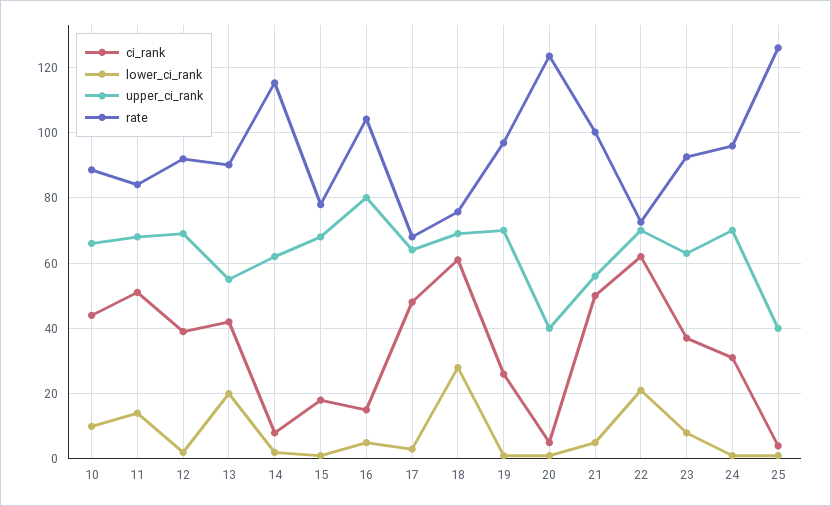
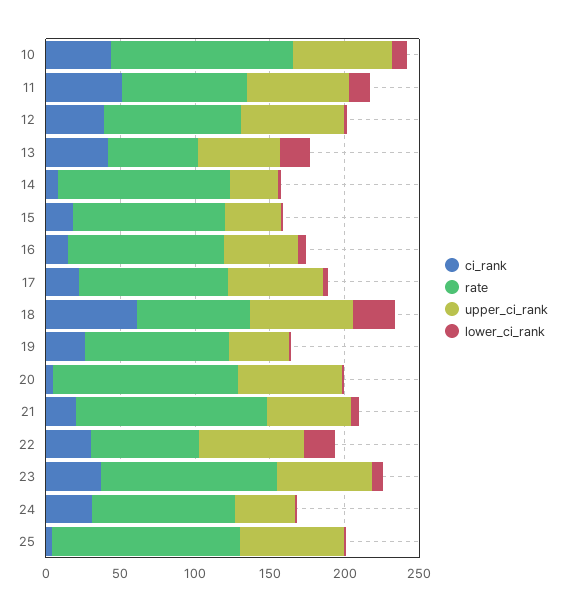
rate, 10: 88 -> 120
rate, 13: 90 -> 60
upper_ci_rank, 14: 62 -> 30
upper_ci_rank, 15: 68 -> 40
rate, 15: 78 -> 100
upper_ci_rank, 16: 80 -> 50
ci_rank, 17: 48 -> 20
rate, 17: 68 -> 100
upper_ci_rank, 19: 70 -> 40
upper_ci_rank, 20: 40 -> 70
ci_rank, 21: 50 -> 20
rate, 21: 100 -> 130
ci_rank, 22: 62 -> 30
rate, 23: 92 -> 120
upper_ci_rank, 24: 70 -> 40
upper_ci_rank, 25: 40 -> 70

